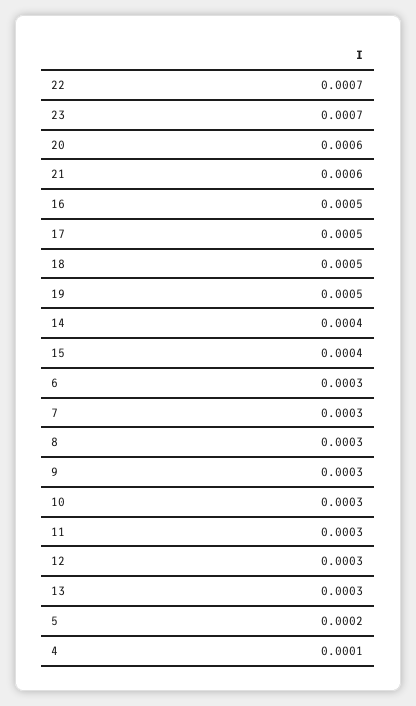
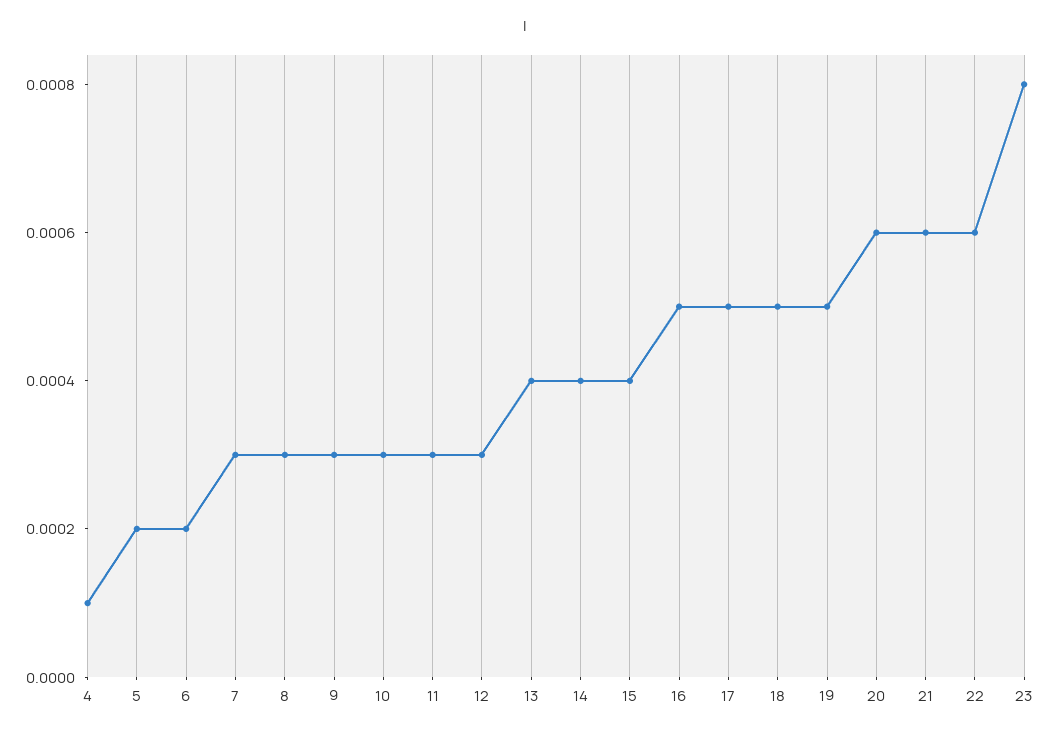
22: 0.0007 -> 0.0006
23: 0.0007 -> 0.0008
6: 0.0003 -> 0.0002
13: 0.0003 -> 0.0004

